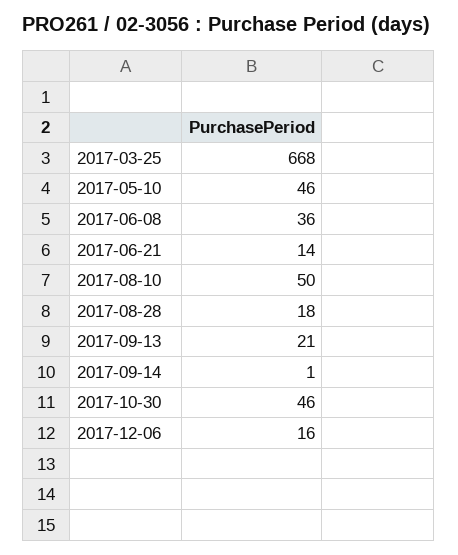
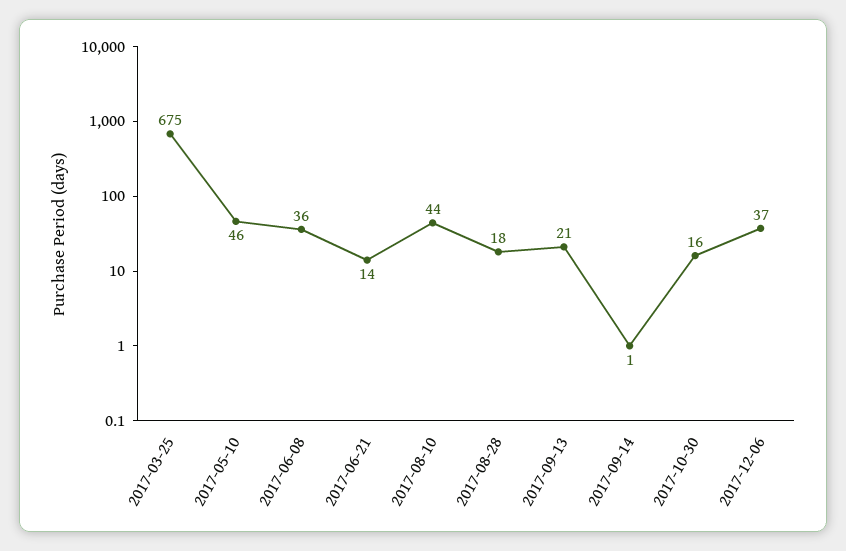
2017-03-25: 668 -> 675
2017-08-10: 50 -> 44
2017-10-30: 46 -> 16
2017-12-06: 16 -> 37

